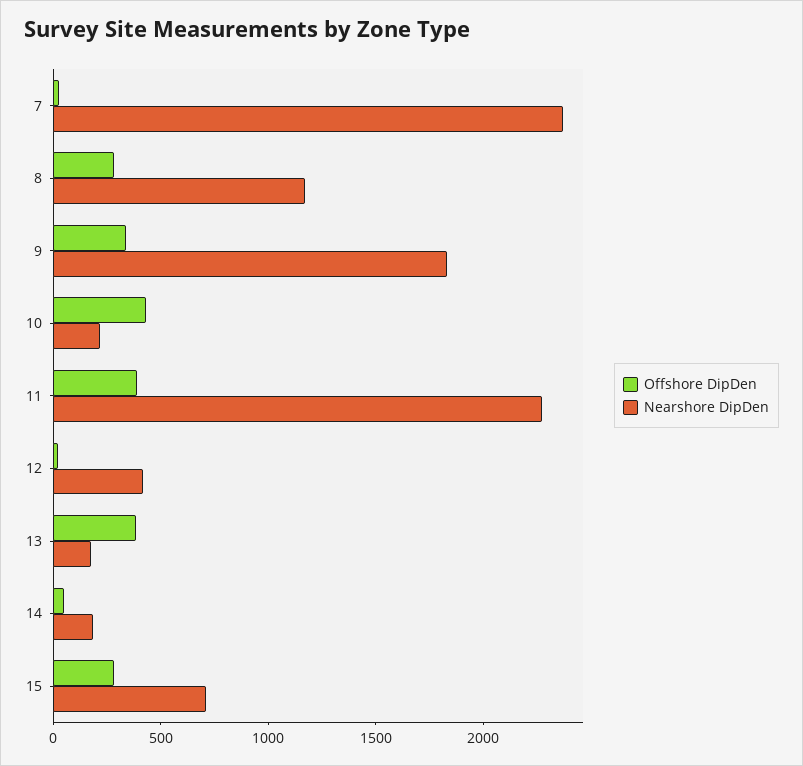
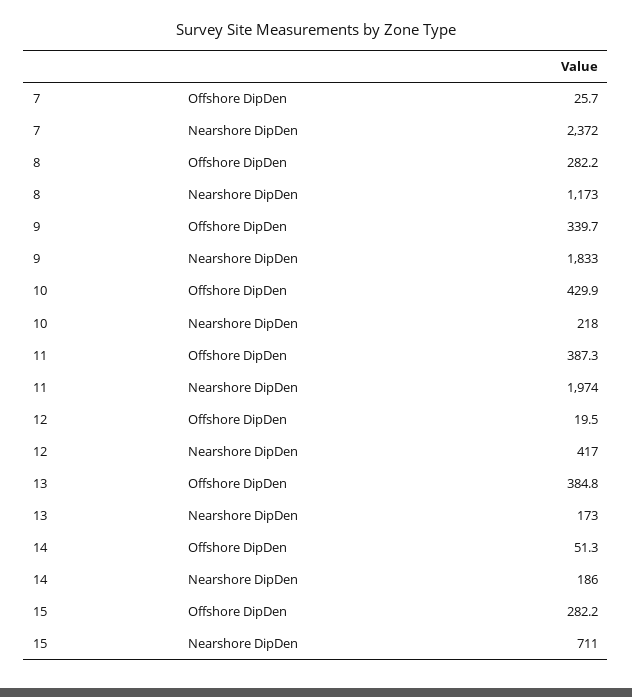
Nearshore DipDen, 11: 2300 -> 1974

